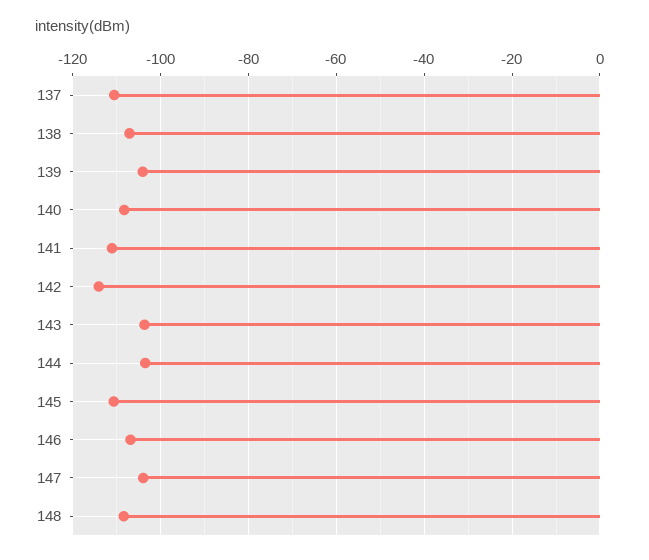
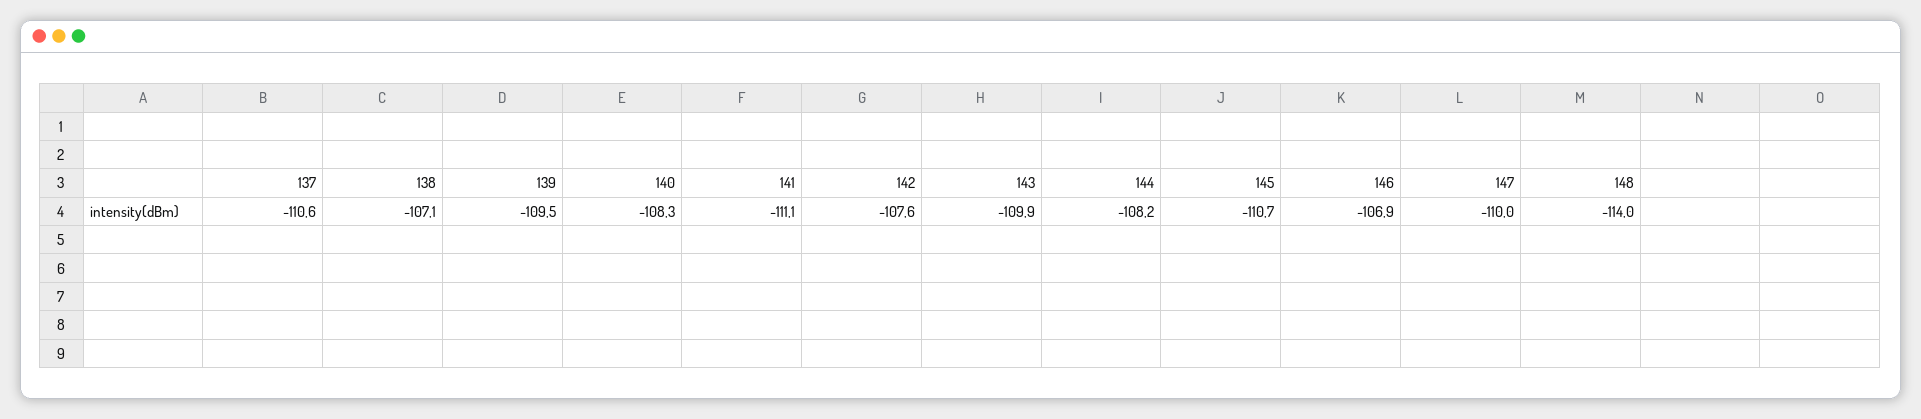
139: -104 -> -109.5
142: -114 -> -107.6
143: -104 -> -109.9
144: -104 -> -108.2
147: -104 -> -110
148: -108 -> -114

